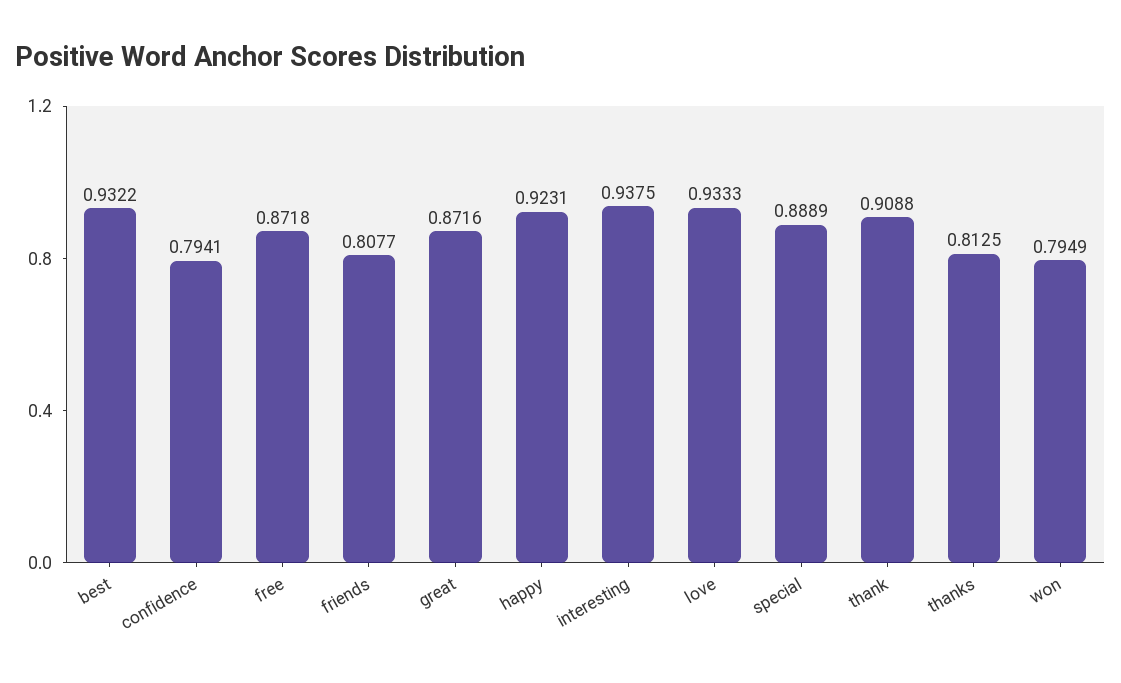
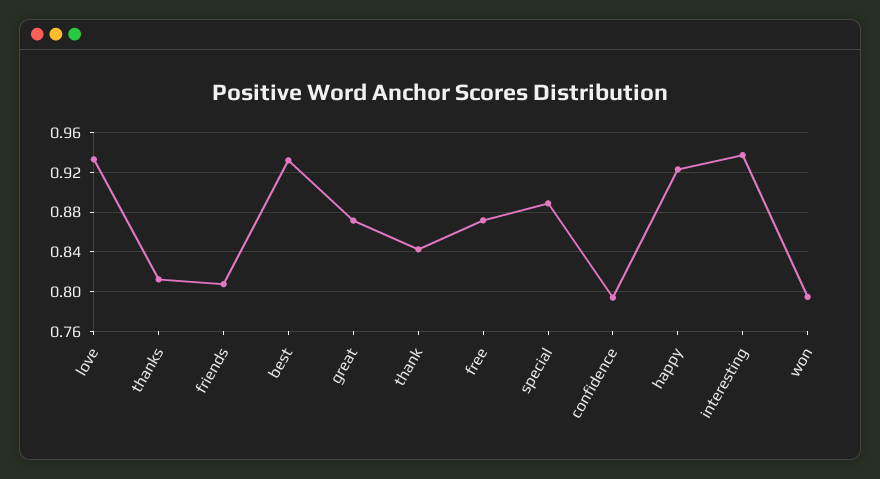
thank: 0.9088 -> 0.84

